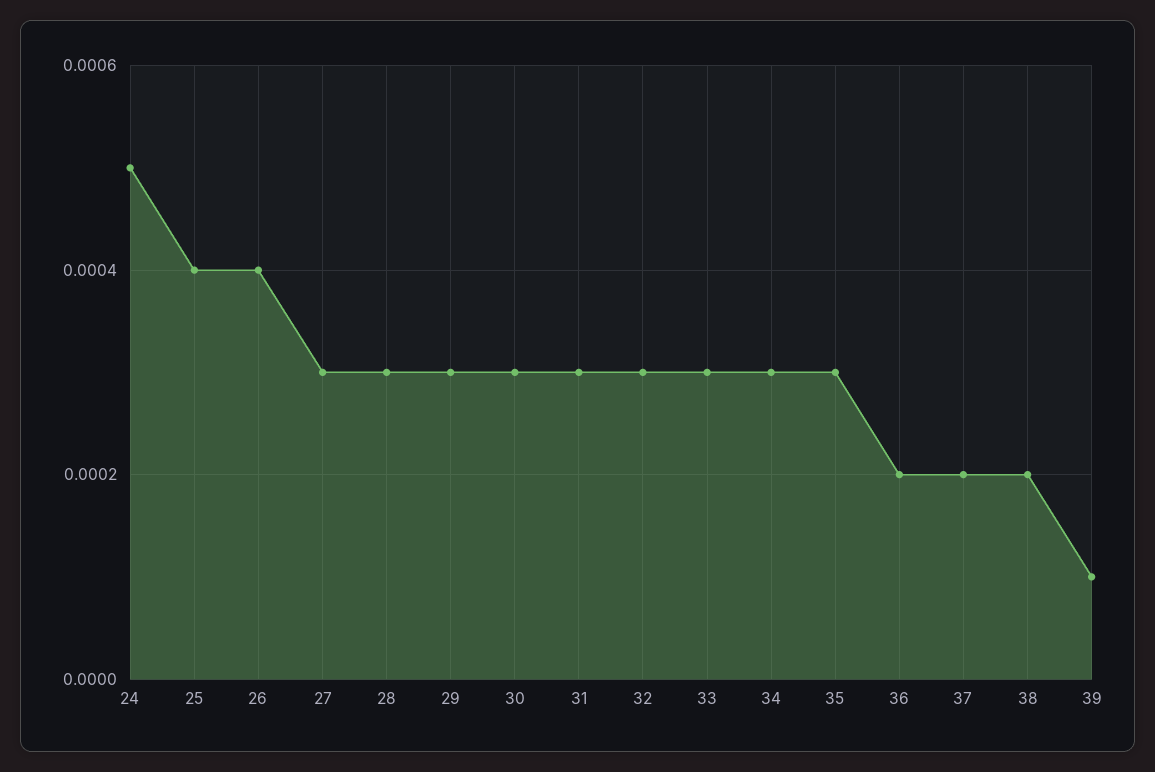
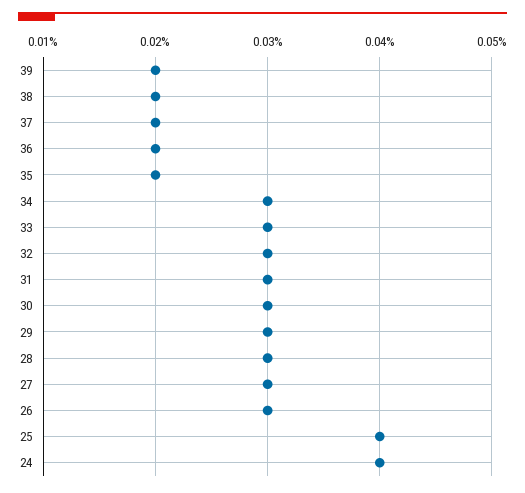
24: 0.0005 -> 0.0004
26: 0.0004 -> 0.0003
35: 0.0003 -> 0.0002
39: 0.0001 -> 0.0002

